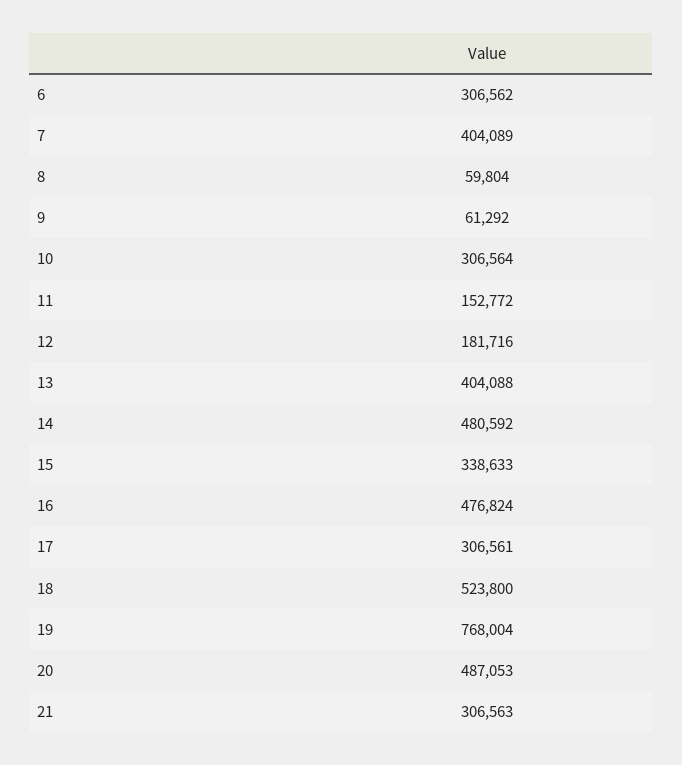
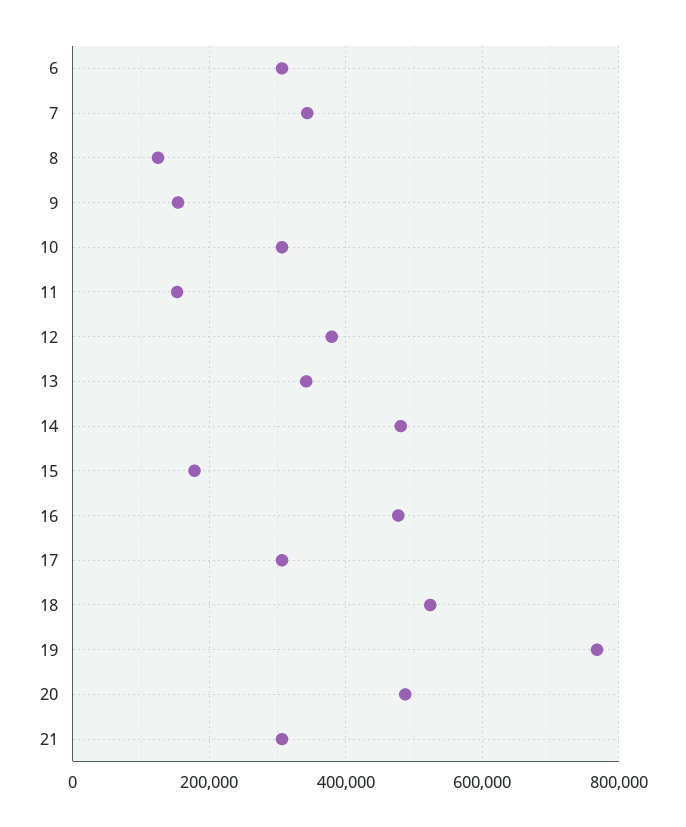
7: 404089 -> 340000
8: 59804 -> 120000
9: 61292 -> 160000
12: 181716 -> 380000
13: 404088 -> 340000
15: 338633 -> 180000

